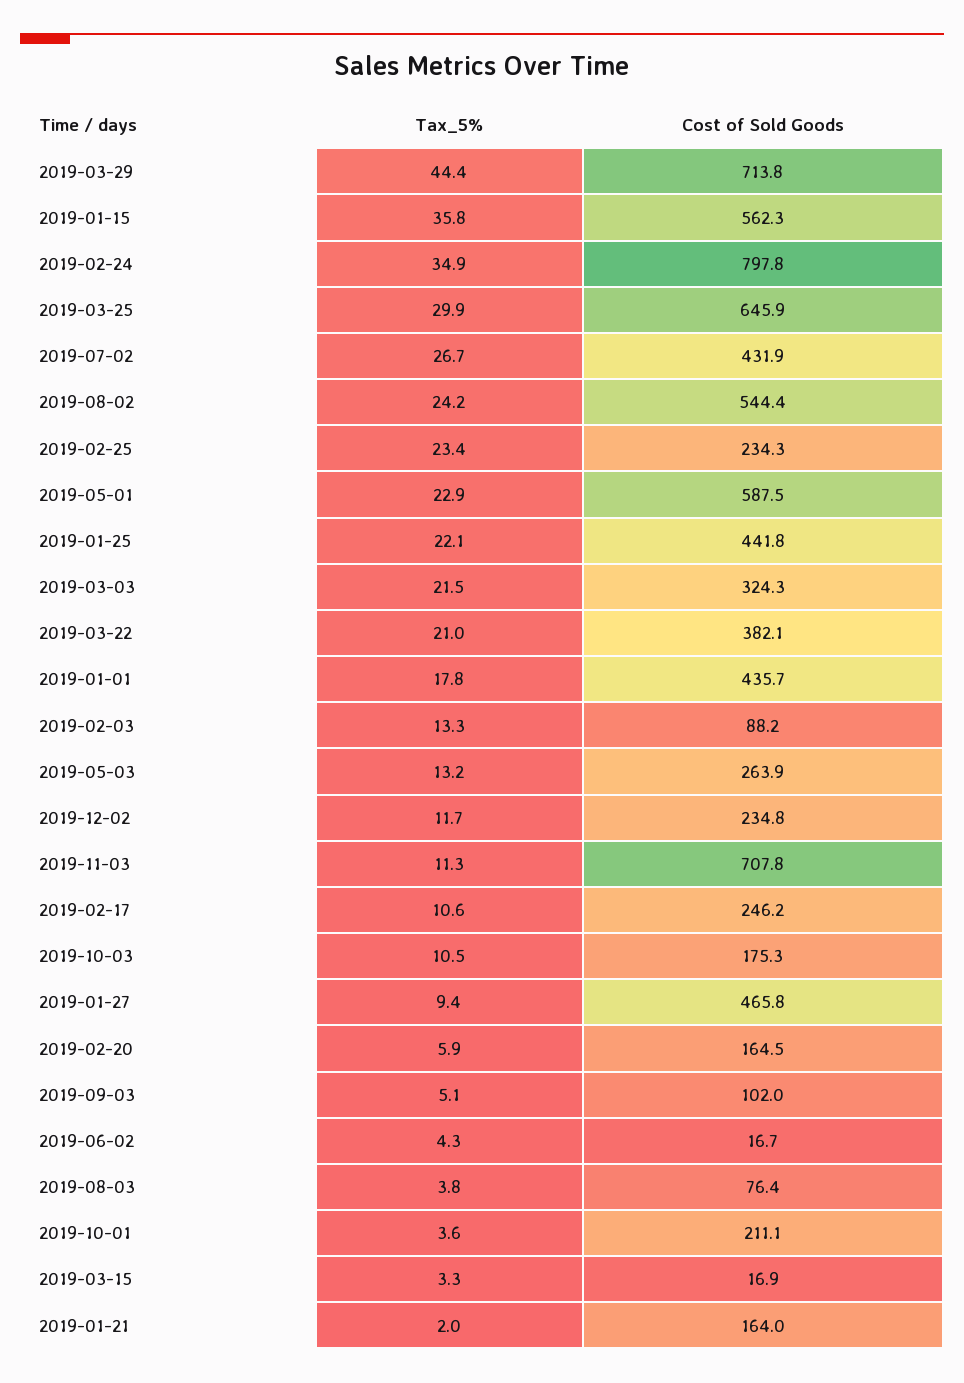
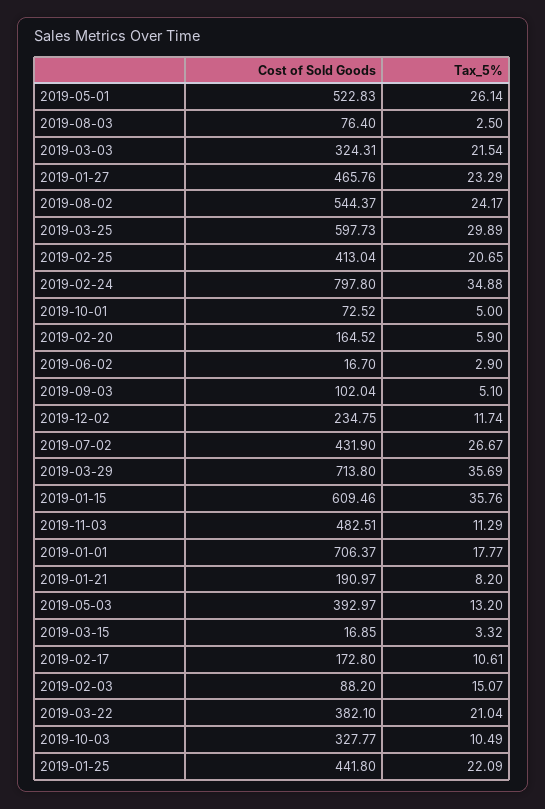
Tax_5%, 2019-03-29: 44.4 -> 35.69
Cost of Sold Goods, 2019-01-15: 562.3 -> 609.46
Cost of Sold Goods, 2019-03-25: 645.9 -> 597.73
Tax_5%, 2019-02-25: 23.4 -> 20.65
Cost of Sold Goods, 2019-02-25: 234.3 -> 413.04
Tax_5%, 2019-05-01: 22.9 -> 26.14
Cost of Sold Goods, 2019-05-01: 587.5 -> 522.83
Cost of Sold Goods, 2019-01-01: 435.7 -> 706.37
Tax_5%, 2019-02-03: 13.3 -> 15.07
Cost of Sold Goods, 2019-05-03: 263.9 -> 392.97
Cost of Sold Goods, 2019-11-03: 707.8 -> 482.51
Cost of Sold Goods, 2019-02-17: 246.2 -> 172.8
Cost of Sold Goods, 2019-10-03: 175.3 -> 327.77
Tax_5%, 2019-01-27: 9.4 -> 23.29
Tax_5%, 2019-06-02: 4.3 -> 2.9
Tax_5%, 2019-08-03: 3.8 -> 2.5
Tax_5%, 2019-10-01: 3.6 -> 5
Cost of Sold Goods, 2019-10-01: 211.1 -> 72.52
Tax_5%, 2019-01-21: 2 -> 8.2
Cost of Sold Goods, 2019-01-21: 164 -> 190.97

